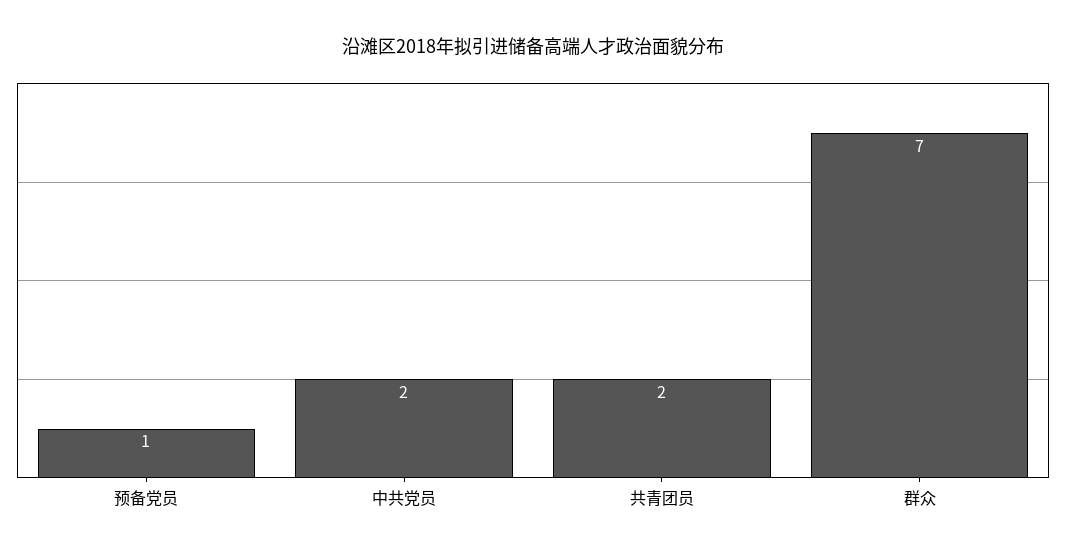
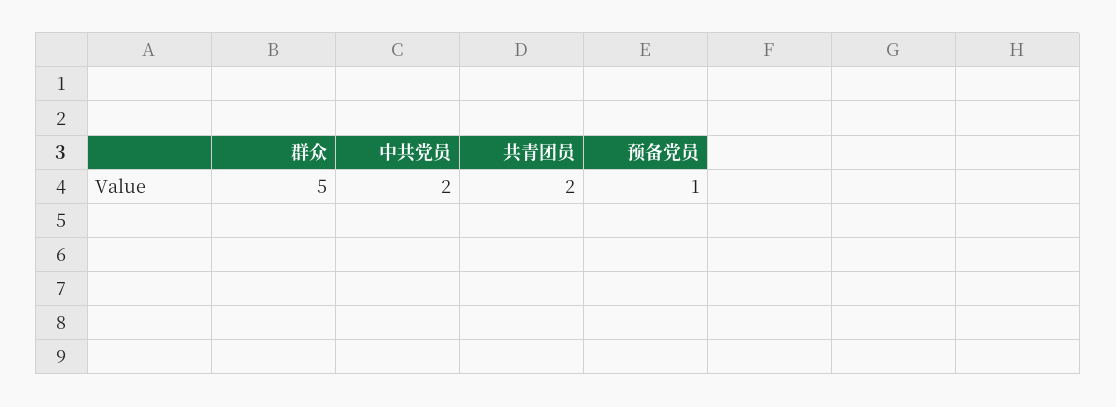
群众: 7 -> 5

